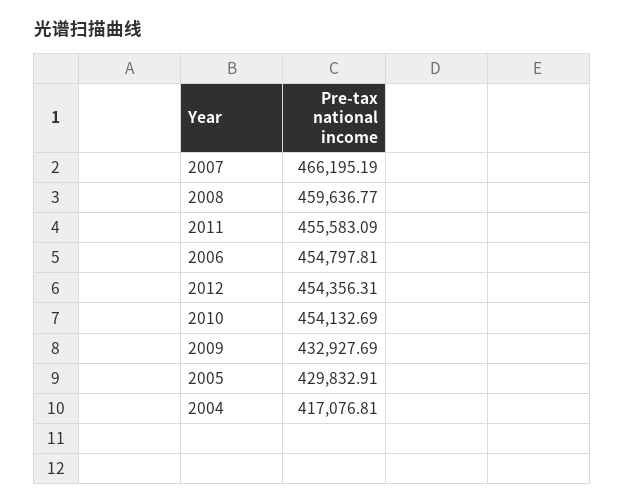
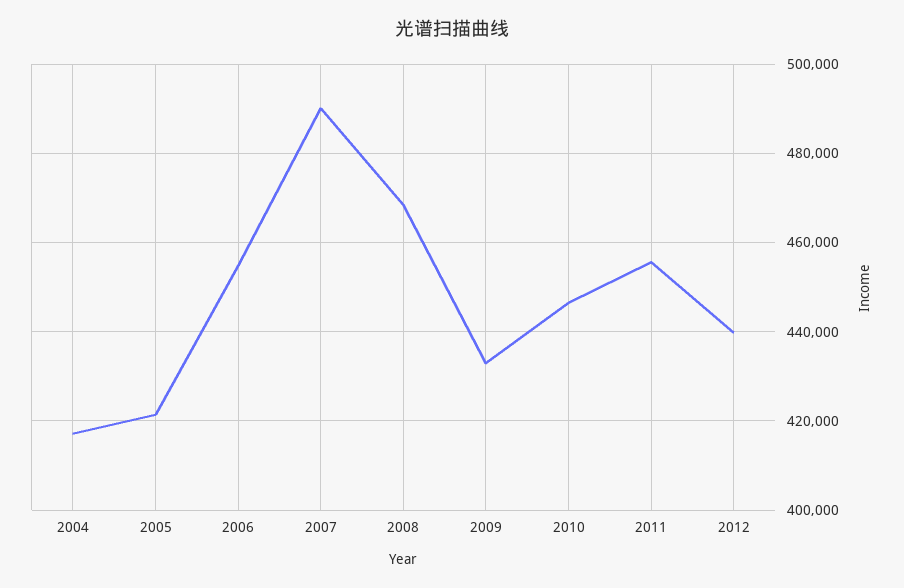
2007: 466195.19 -> 490000
2008: 459636.77 -> 468000
2012: 454356.31 -> 440000
2010: 454132.69 -> 446000
2005: 429832.91 -> 422000

